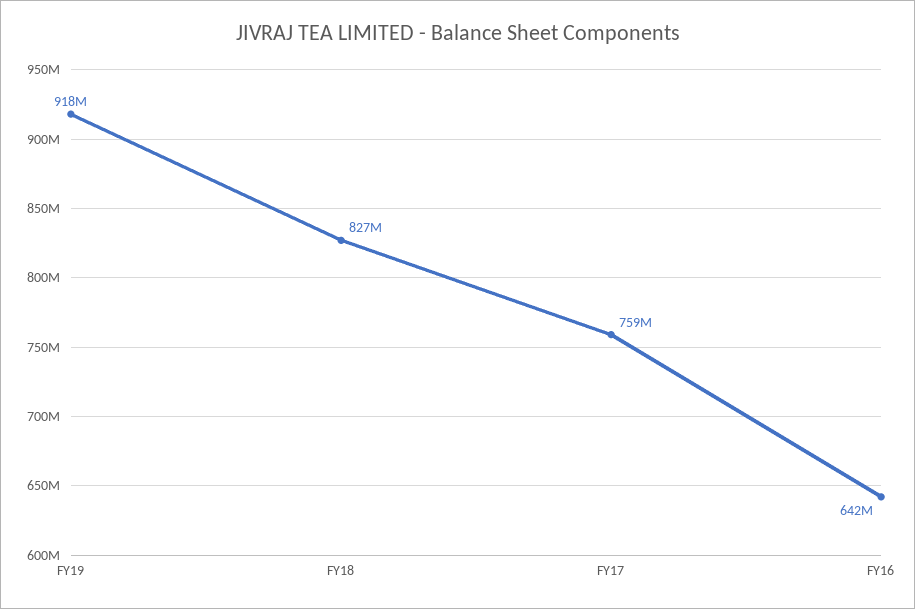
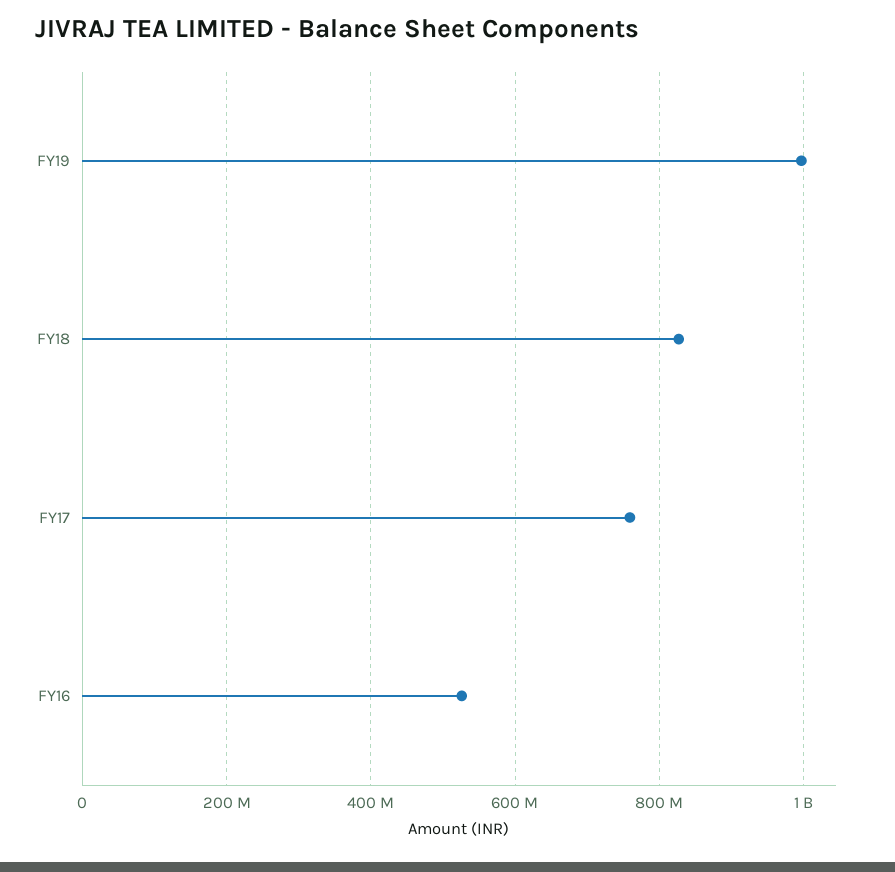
FY19: 918000000 -> 1000000000
FY16: 642000000 -> 520000000

